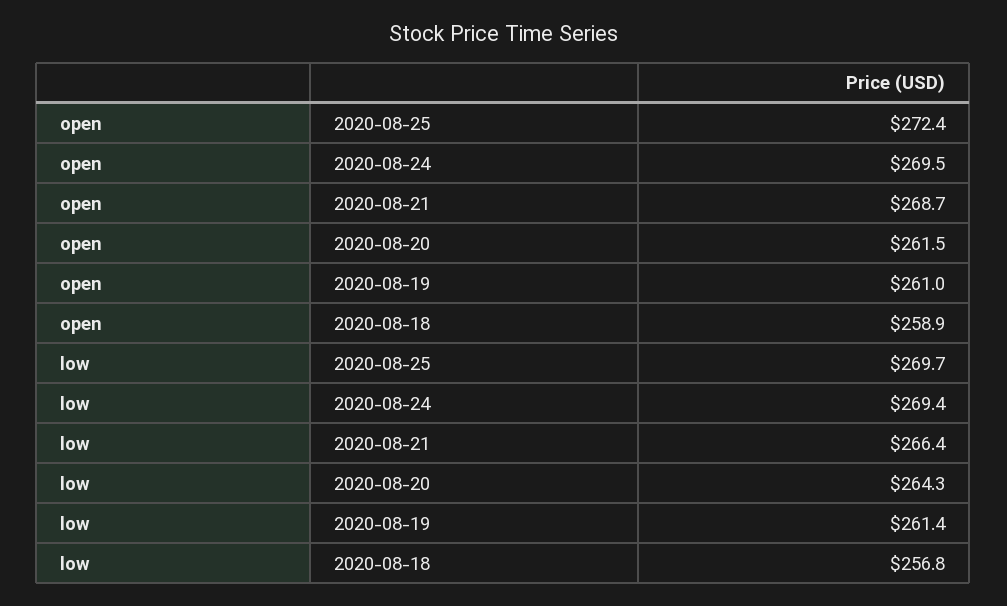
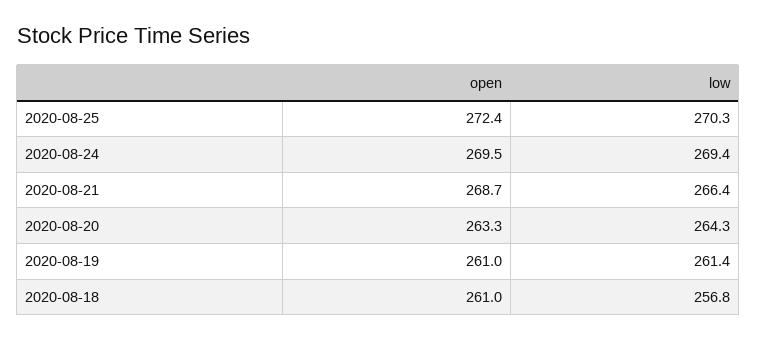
open, 2020-08-20: 261.5 -> 263.3
open, 2020-08-18: 258.9 -> 261
low, 2020-08-25: 269.7 -> 270.3

